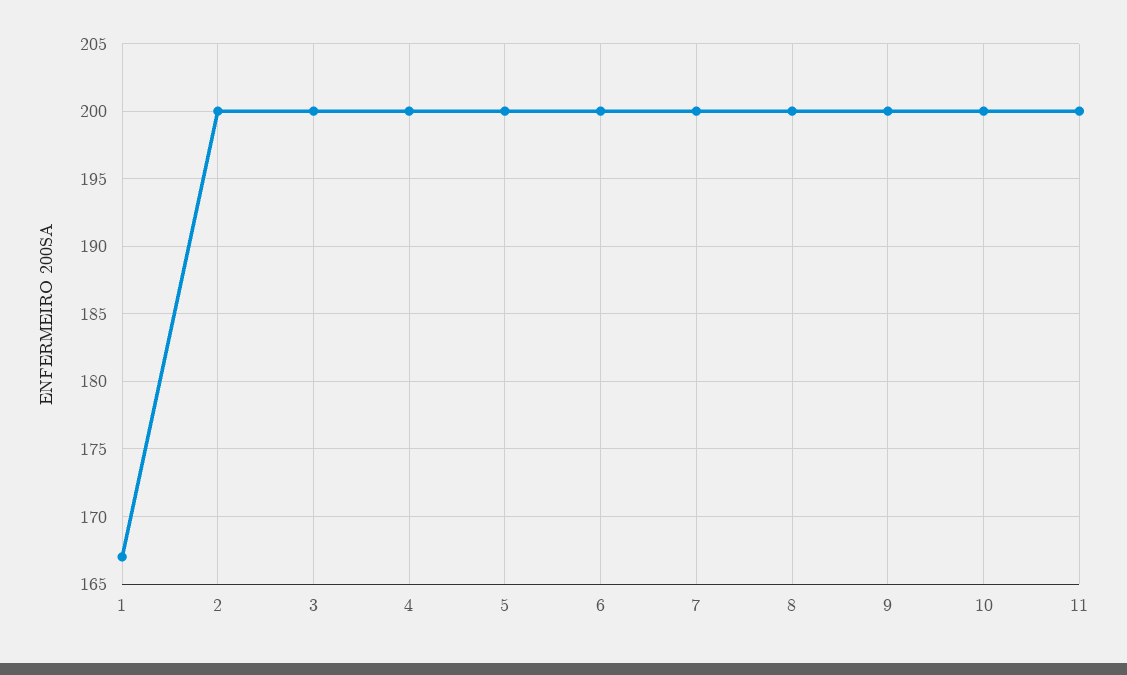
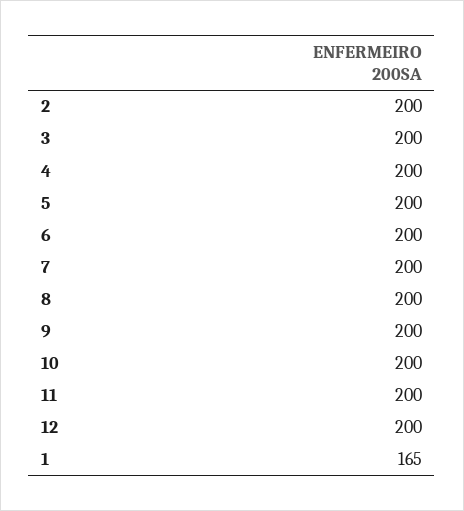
1: 167 -> 165
12: none -> 200

